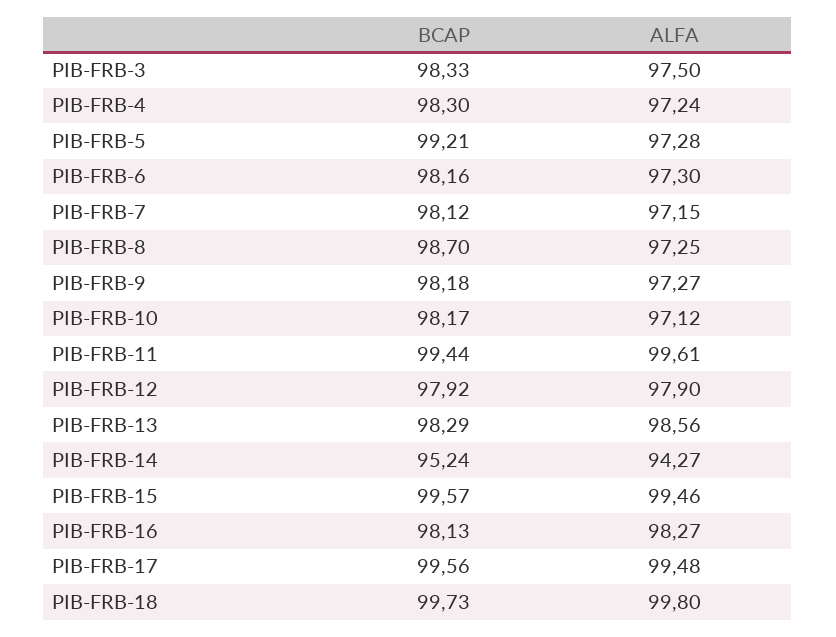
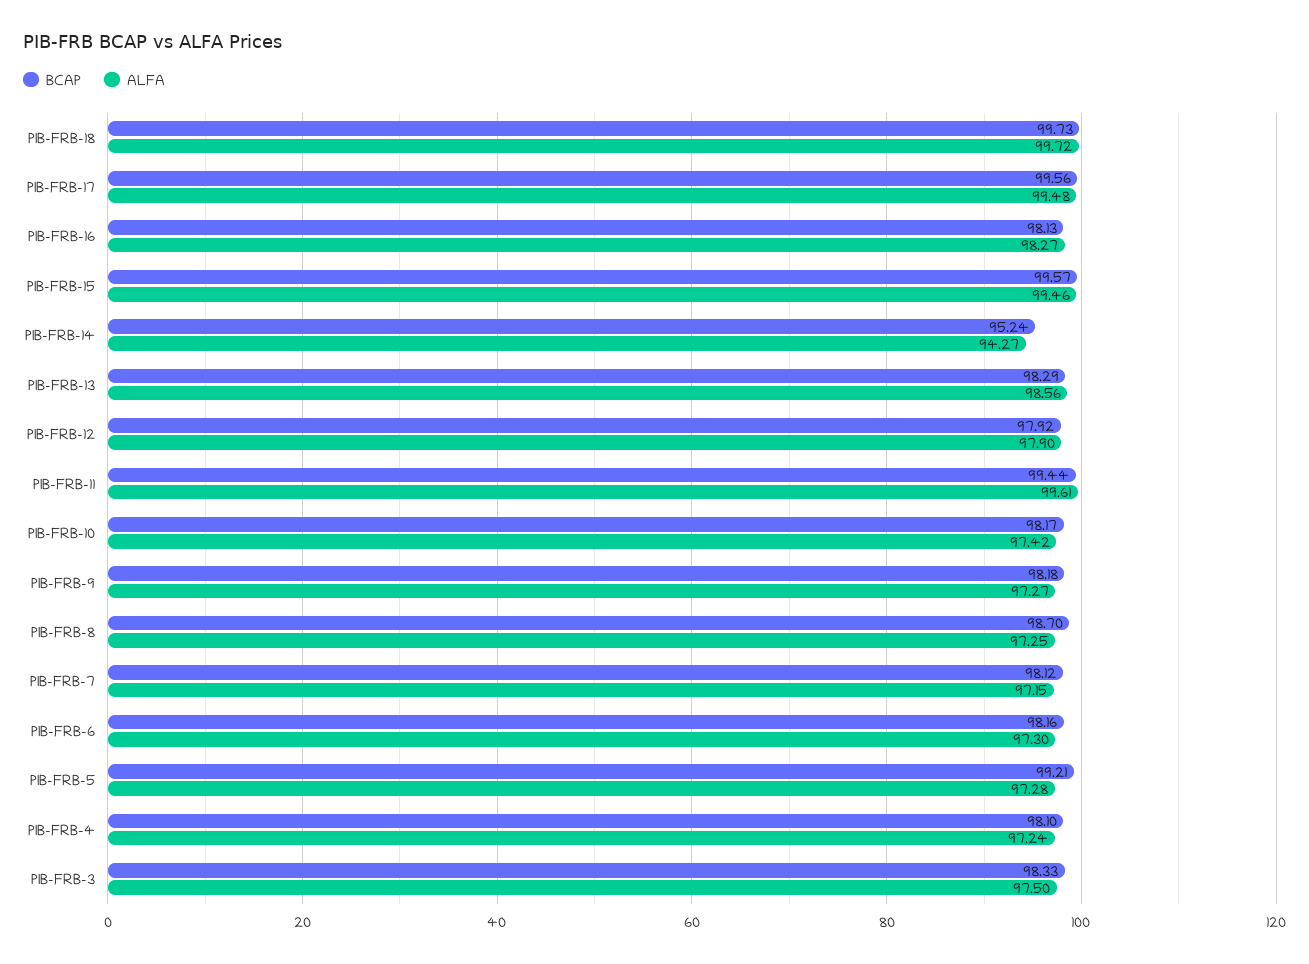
BCAP, PIB-FRB-4: 98.3 -> 98.1
ALFA, PIB-FRB-10: 97.12 -> 97.42
ALFA, PIB-FRB-18: 99.8 -> 99.72

